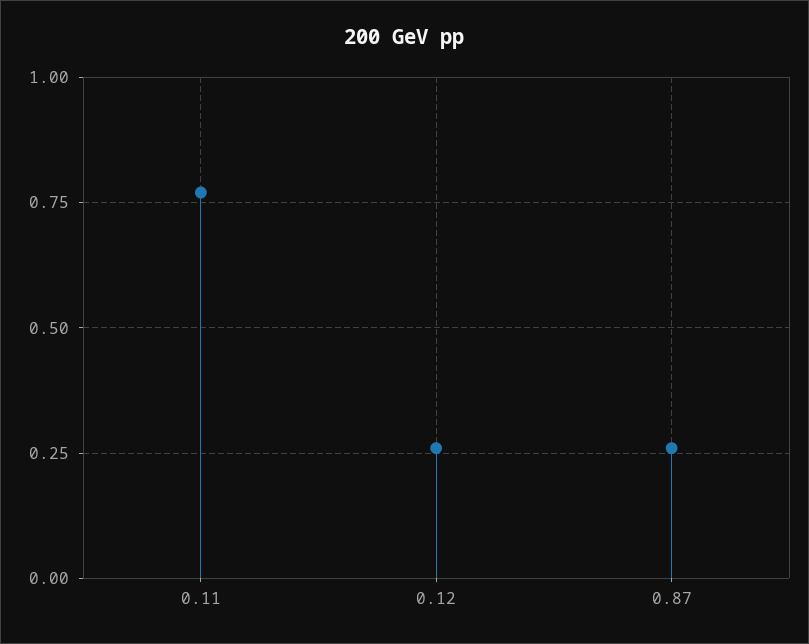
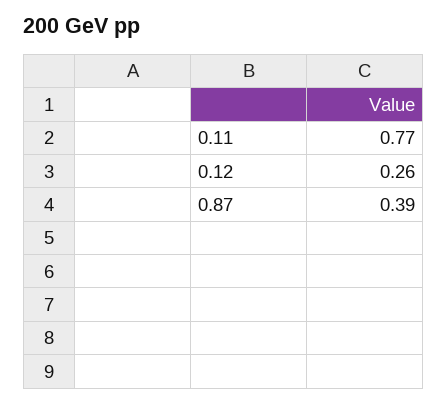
0.87: 0.25 -> 0.39

